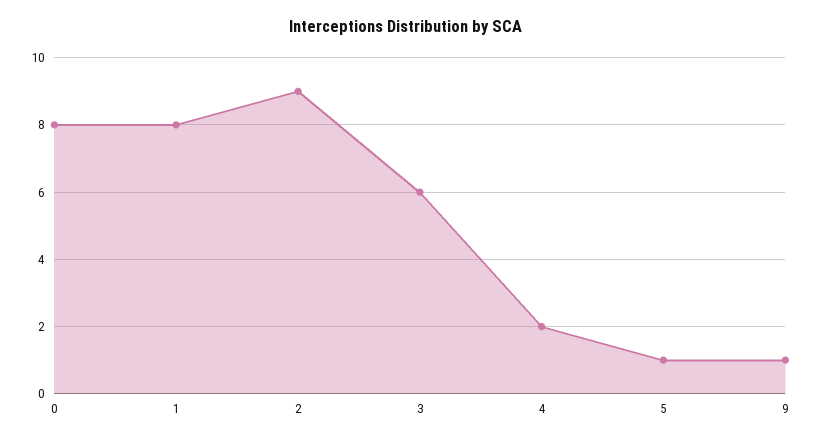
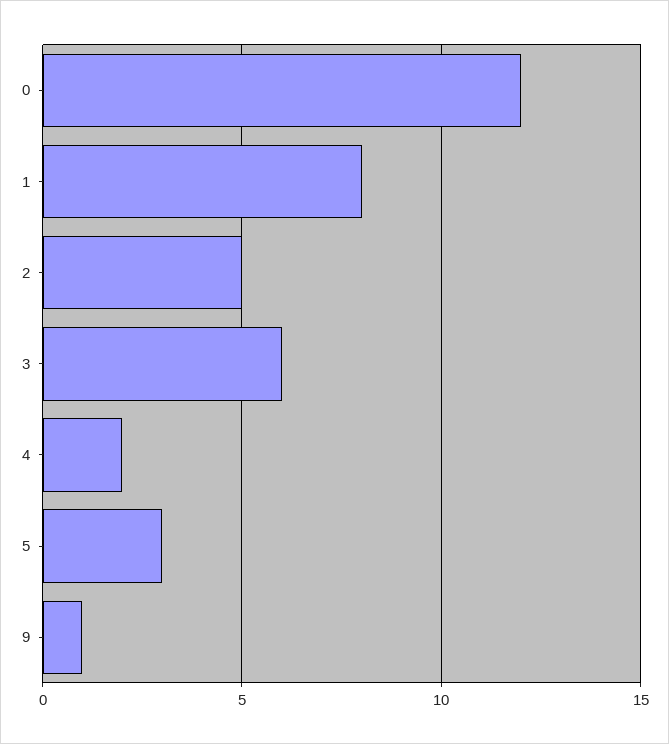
0: 8 -> 12
2: 9 -> 5
5: 1 -> 3

